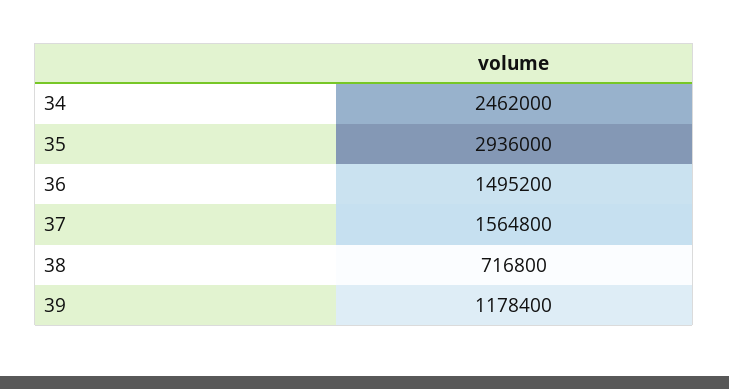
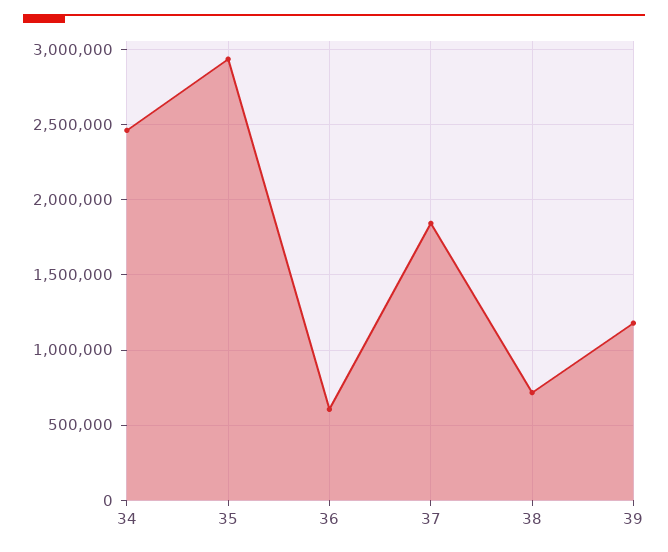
36: 1495200 -> 600000
37: 1564800 -> 1850000

